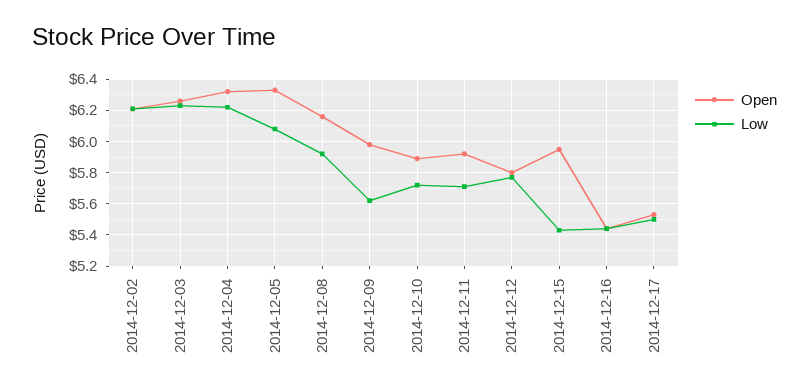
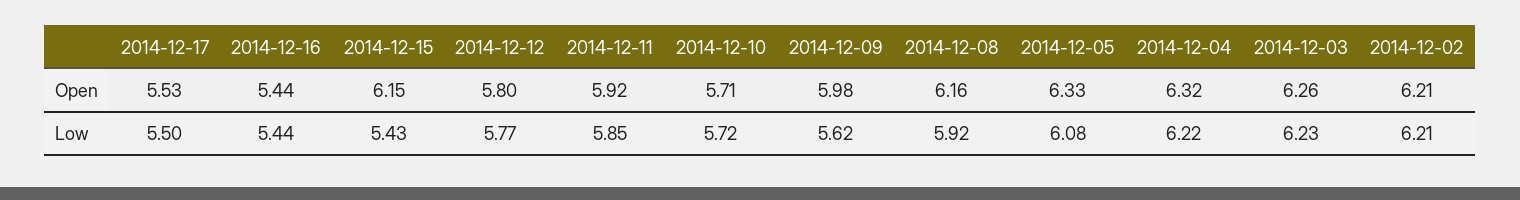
Open, 2014-12-10: 5.9 -> 5.71
Low, 2014-12-11: 5.7 -> 5.85
Open, 2014-12-15: 5.95 -> 6.15

